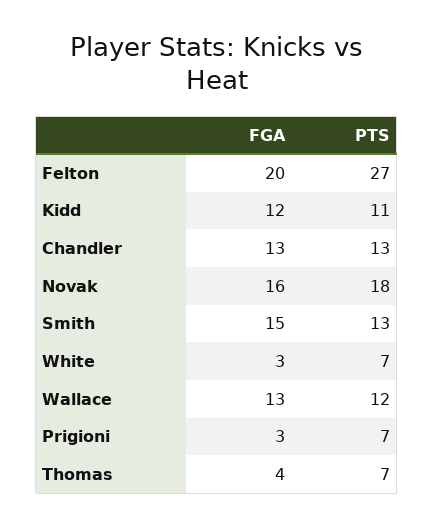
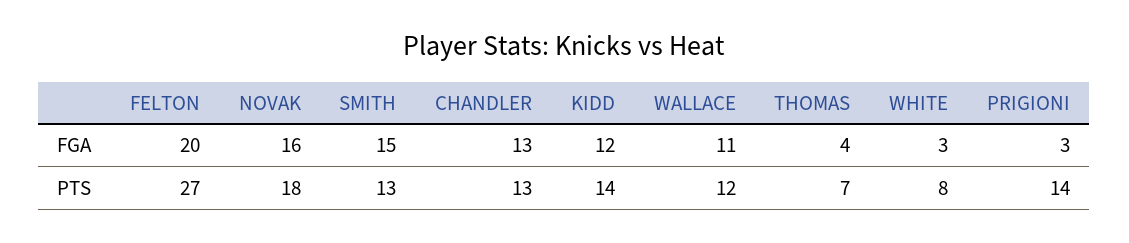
PTS, Kidd: 11 -> 14
PTS, White: 7 -> 8
FGA, Wallace: 13 -> 11
PTS, Prigioni: 7 -> 14

